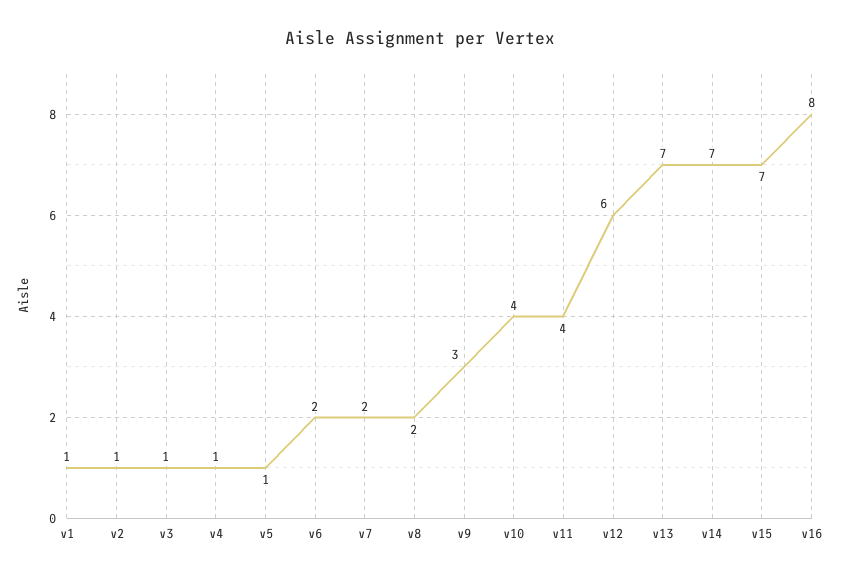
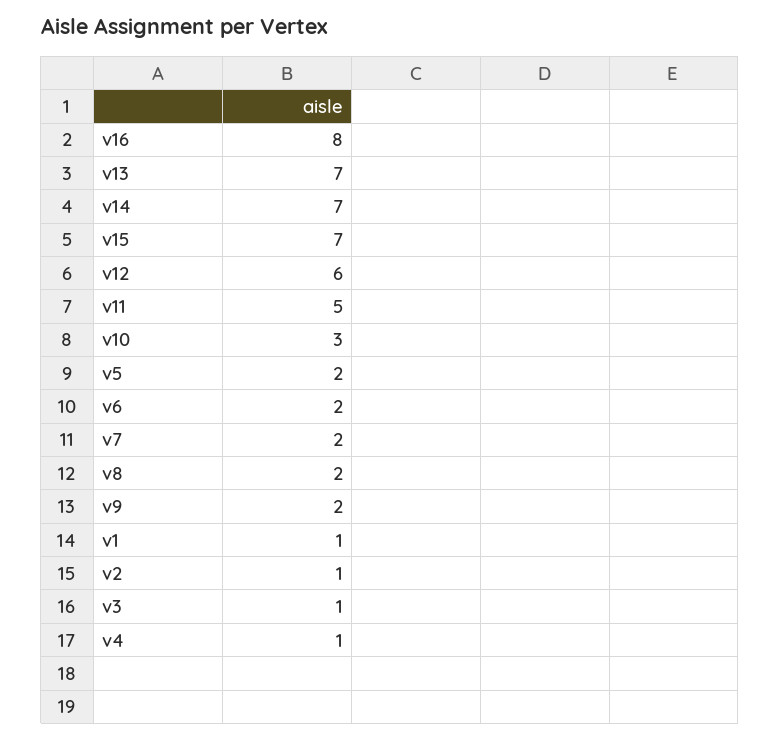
v5: 1 -> 2
v9: 3 -> 2
v10: 4 -> 3
v11: 4 -> 5

